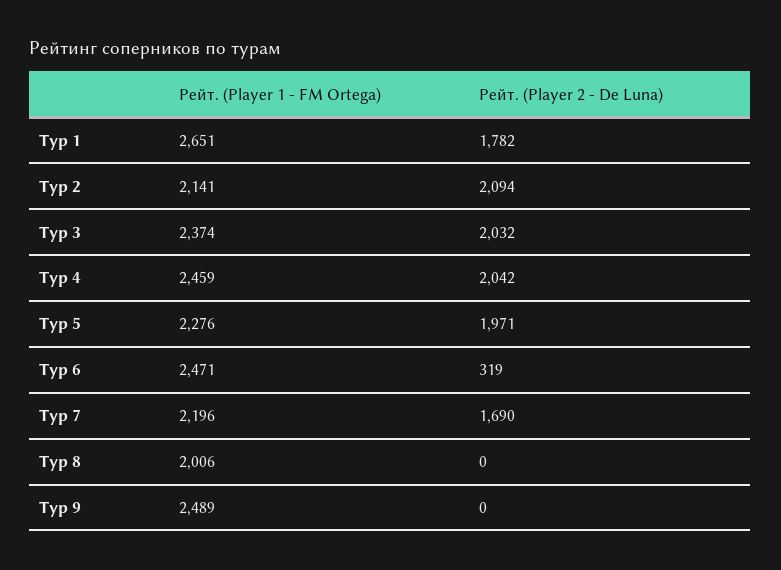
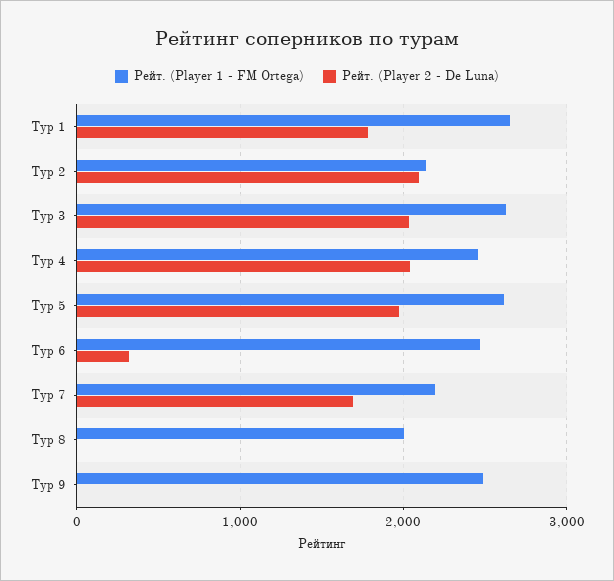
Рейт. (Player 1 - FM Ortega), Тур 3: 2374 -> 2600
Рейт. (Player 1 - FM Ortega), Тур 5: 2276 -> 2600

